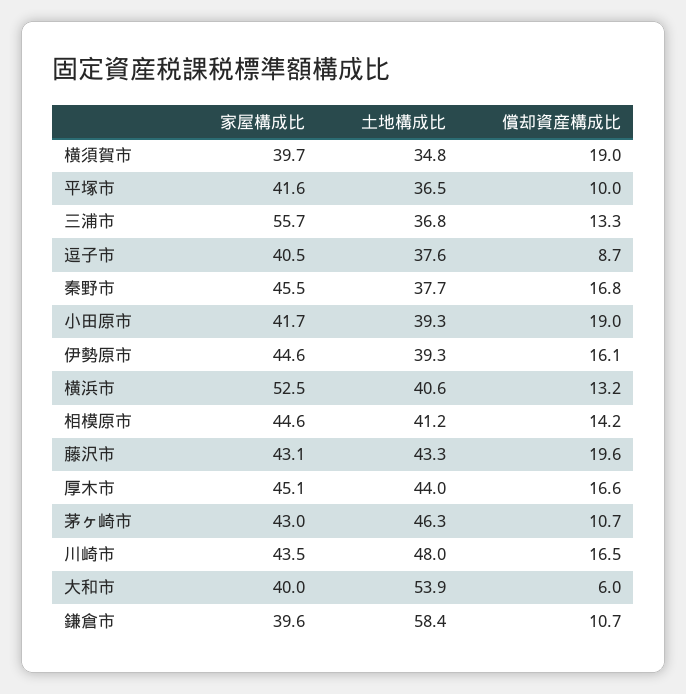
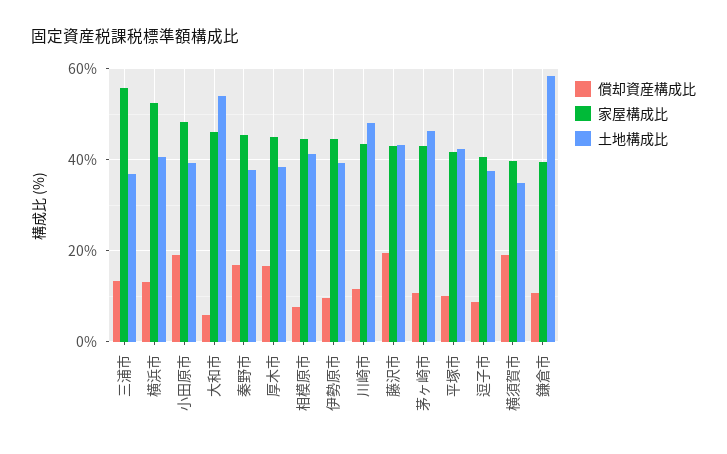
土地構成比, 平塚市: 36.5 -> 42
家屋構成比, 小田原市: 41.7 -> 48
償却資産構成比, 伊勢原市: 16.1 -> 10
償却資産構成比, 相模原市: 14.2 -> 8
土地構成比, 厚木市: 44 -> 38
償却資産構成比, 川崎市: 16.5 -> 12
家屋構成比, 大和市: 40 -> 46

